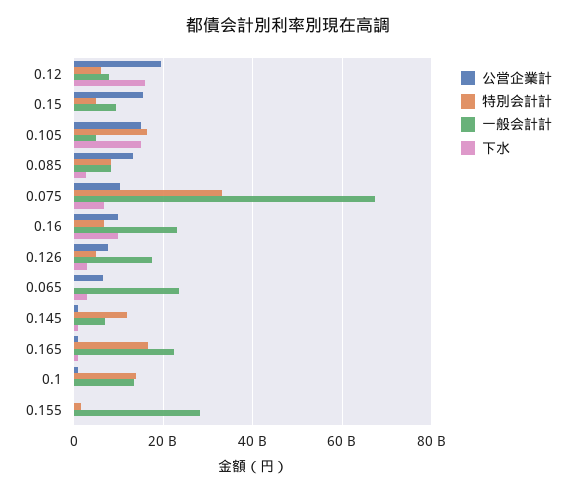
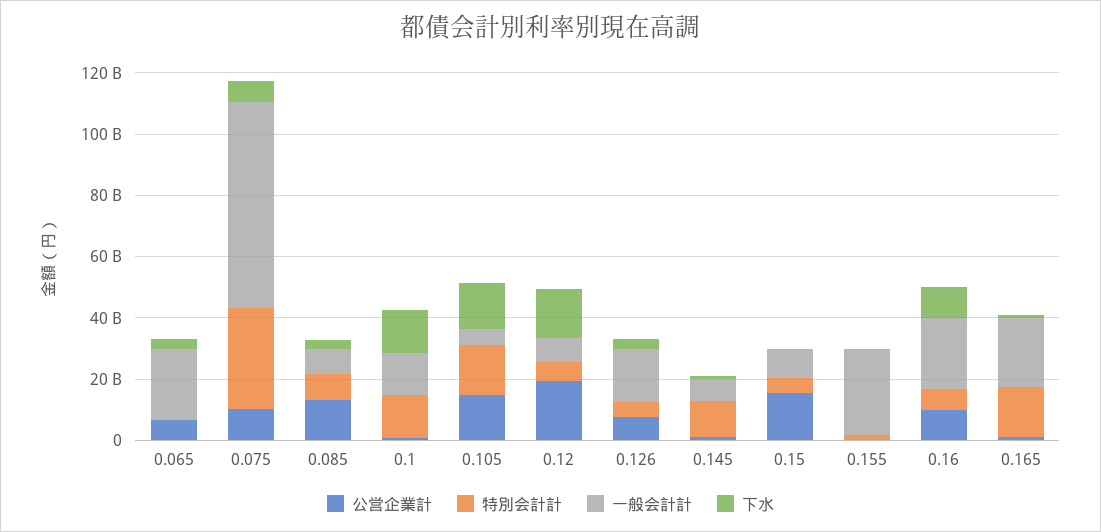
下水, 0.1: 0 -> 15000000000

